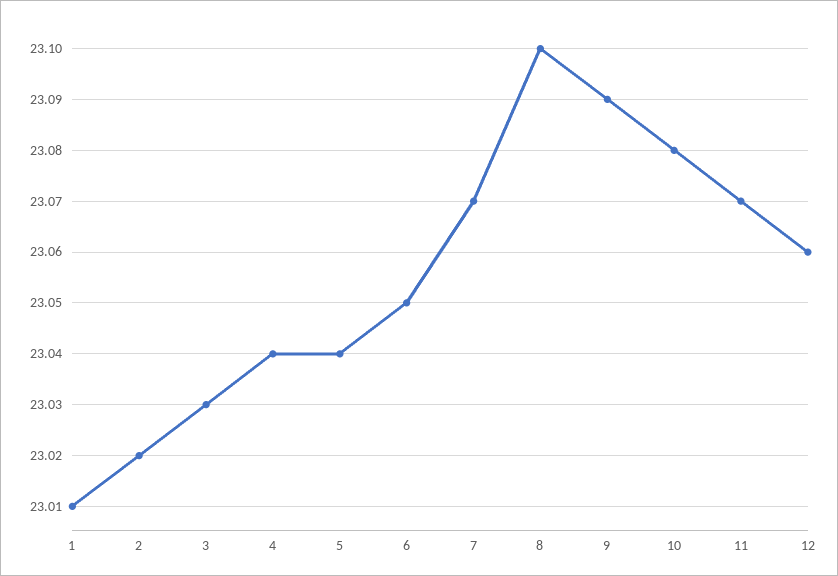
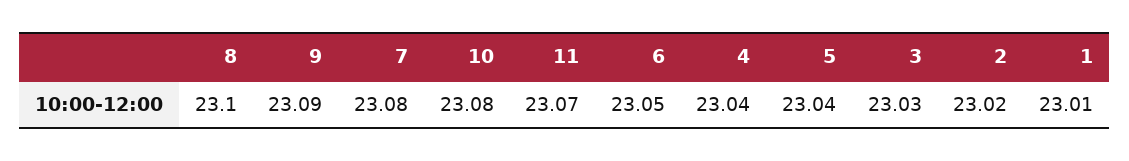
7: 23.07 -> 23.08
12: 23.06 -> none

